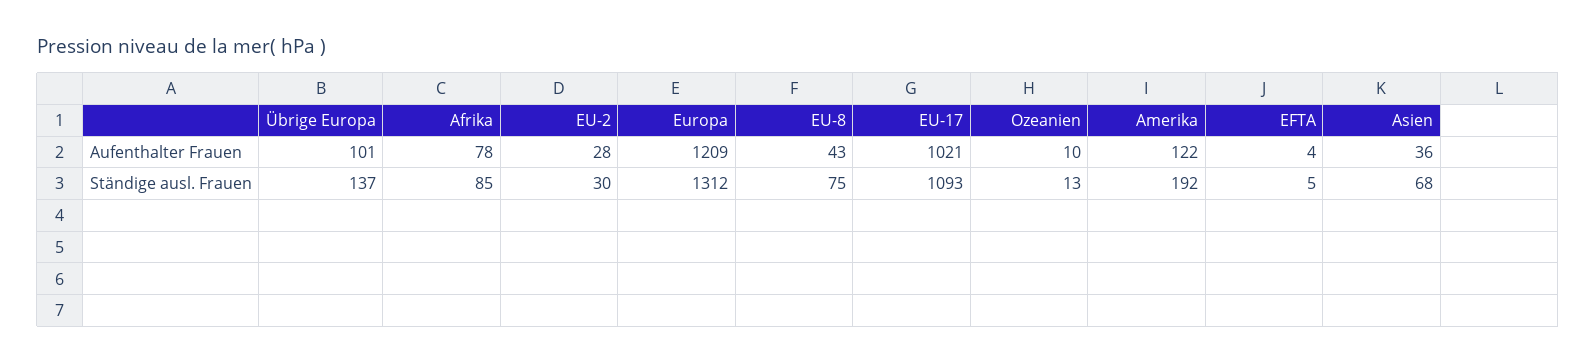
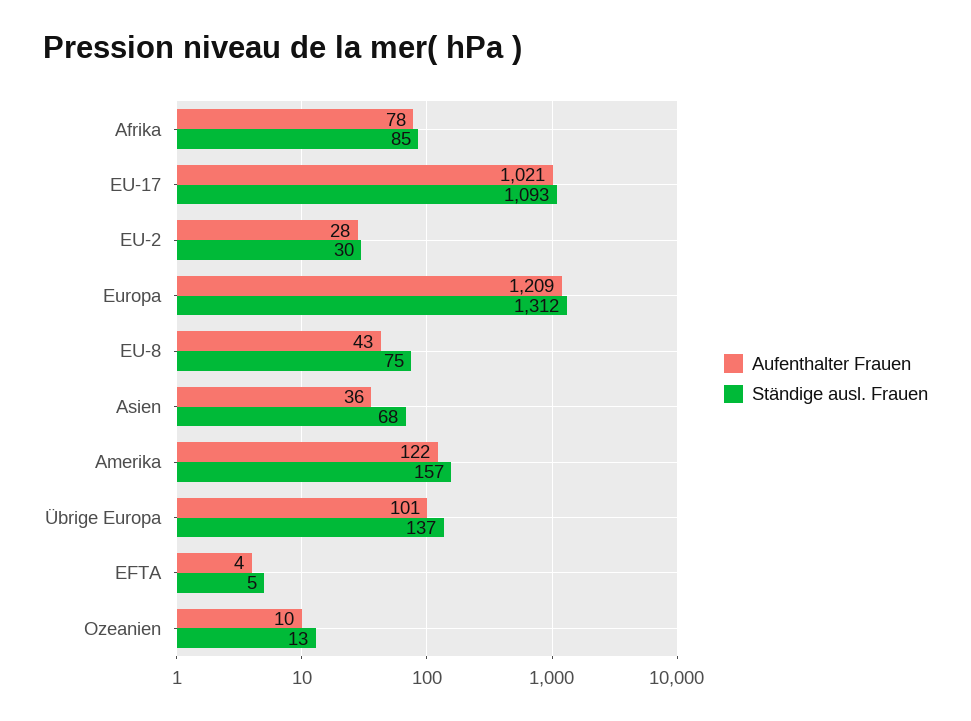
Ständige ausl. Frauen, Amerika: 192 -> 157

